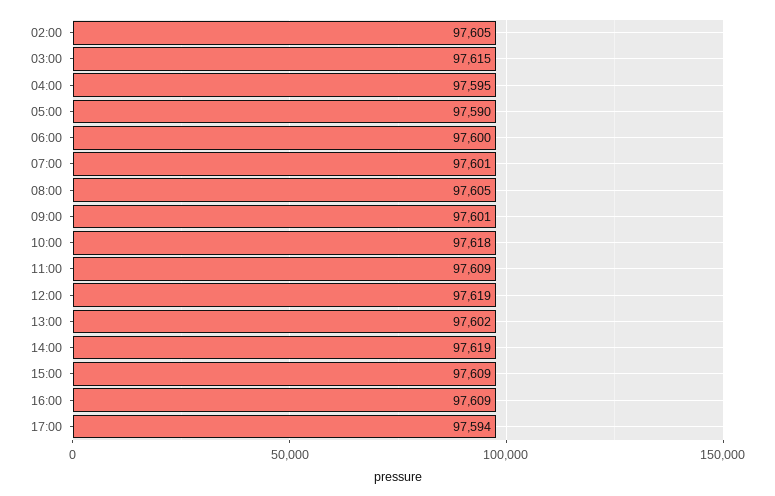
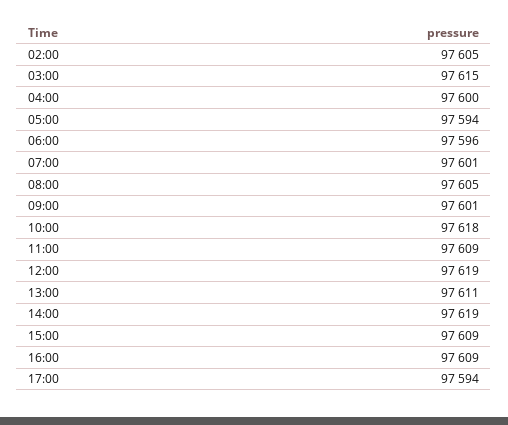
04:00: 97595 -> 97600
05:00: 97590 -> 97594
06:00: 97600 -> 97596
13:00: 97602 -> 97611

